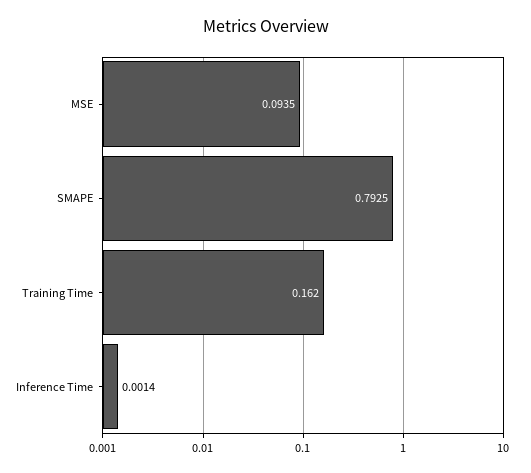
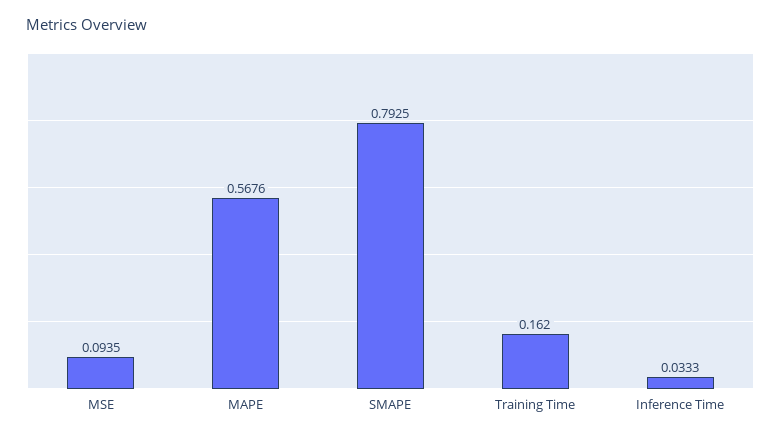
Inference Time: 0.0014 -> 0.0333
MAPE: none -> 0.5676

